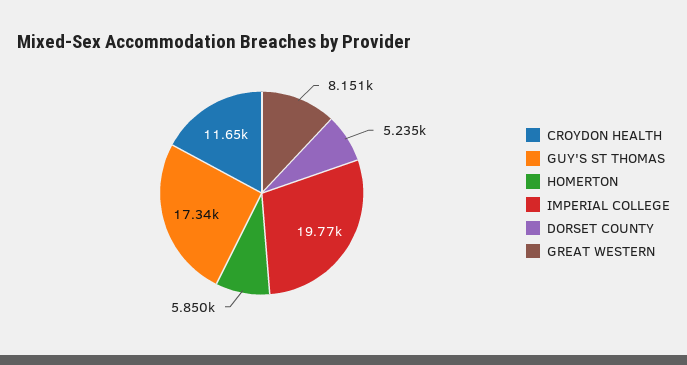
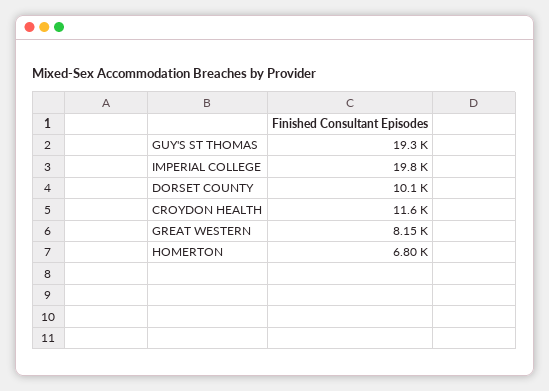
GUY'S ST THOMAS: 17340 -> 19300
HOMERTON: 5850 -> 6800
DORSET COUNTY: 5235 -> 10100

